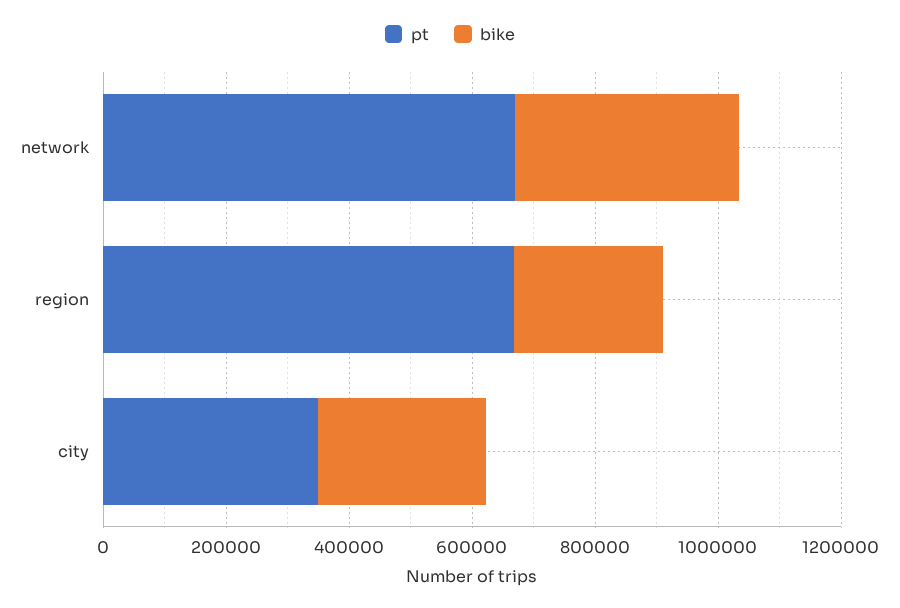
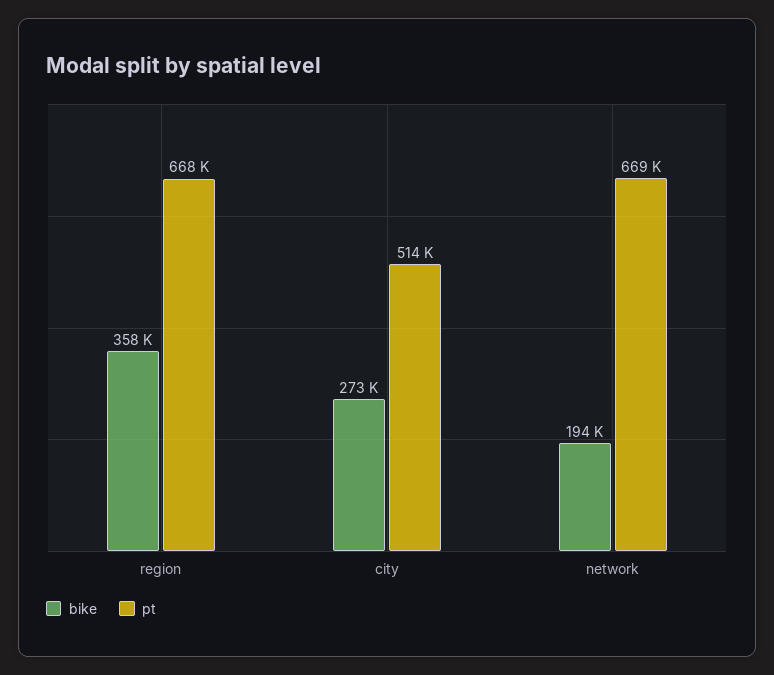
bike, network: 350000 -> 194000
bike, region: 250000 -> 358000
pt, city: 350000 -> 514000

